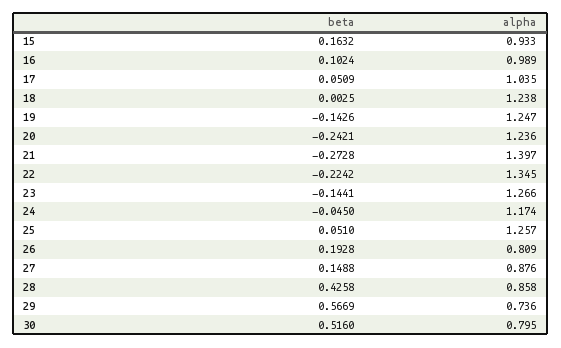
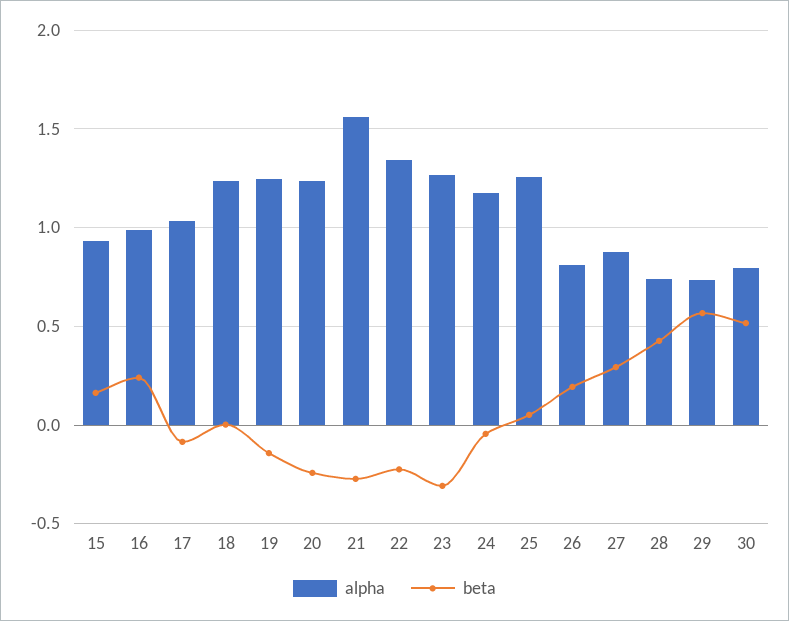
beta, 16: 0.1024 -> 0.25
beta, 17: 0.0509 -> -0.1
alpha, 21: 1.397 -> 1.55
beta, 23: -0.1441 -> -0.3
beta, 27: 0.1488 -> 0.3
alpha, 28: 0.858 -> 0.75

